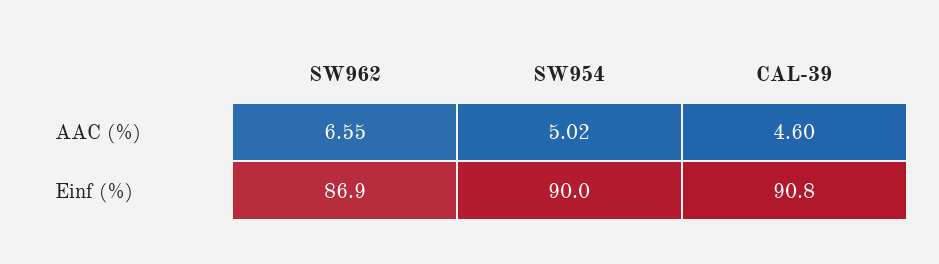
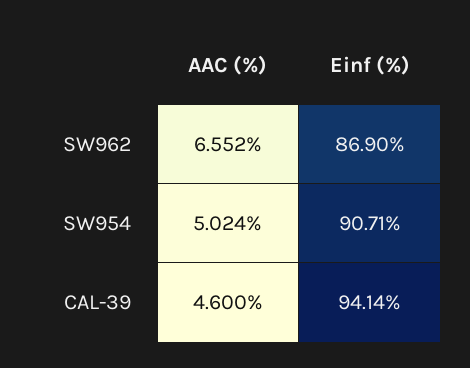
SW954, Einf (%): 90 -> 90.71
CAL-39, Einf (%): 90.8 -> 94.14

